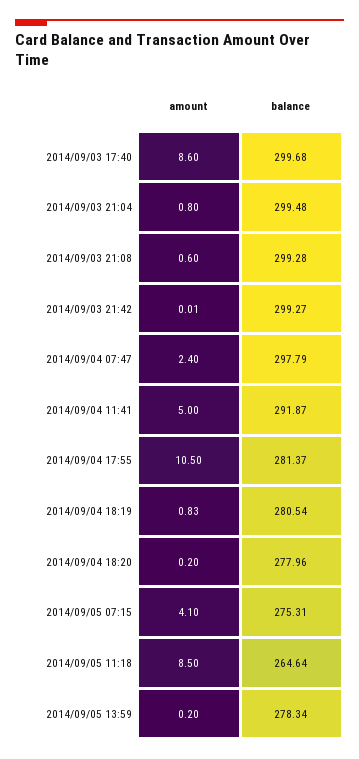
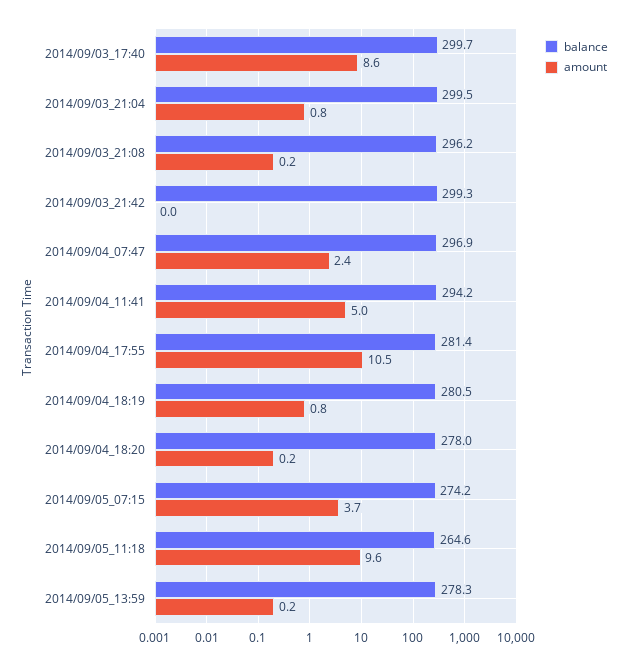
amount, 2014/09/03 21:08: 0.6 -> 0.2
balance, 2014/09/03 21:08: 299.28 -> 296.2
balance, 2014/09/04 07:47: 297.79 -> 296.9
balance, 2014/09/04 11:41: 291.87 -> 294.2
amount, 2014/09/05 07:15: 4.1 -> 3.7
balance, 2014/09/05 07:15: 275.31 -> 274.2
amount, 2014/09/05 11:18: 8.5 -> 9.6

